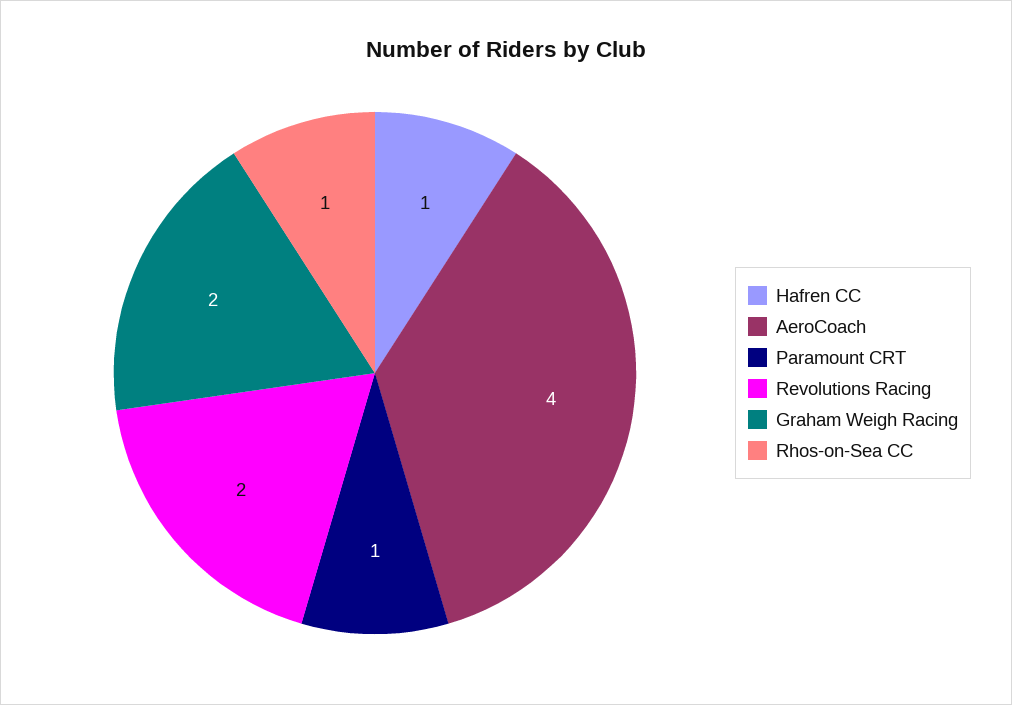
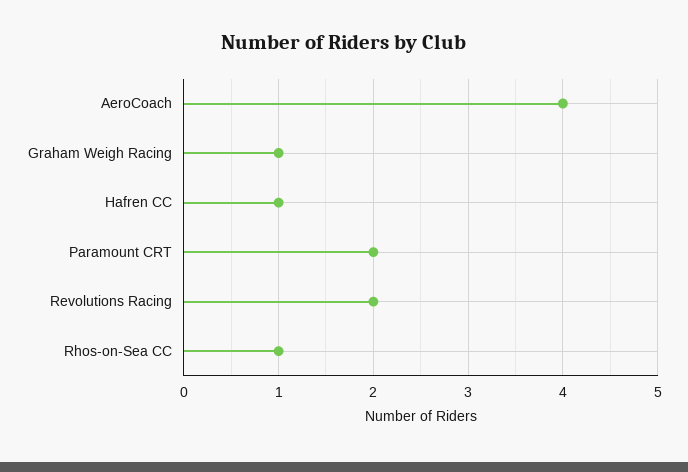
Paramount CRT: 1 -> 2
Graham Weigh Racing: 2 -> 1

